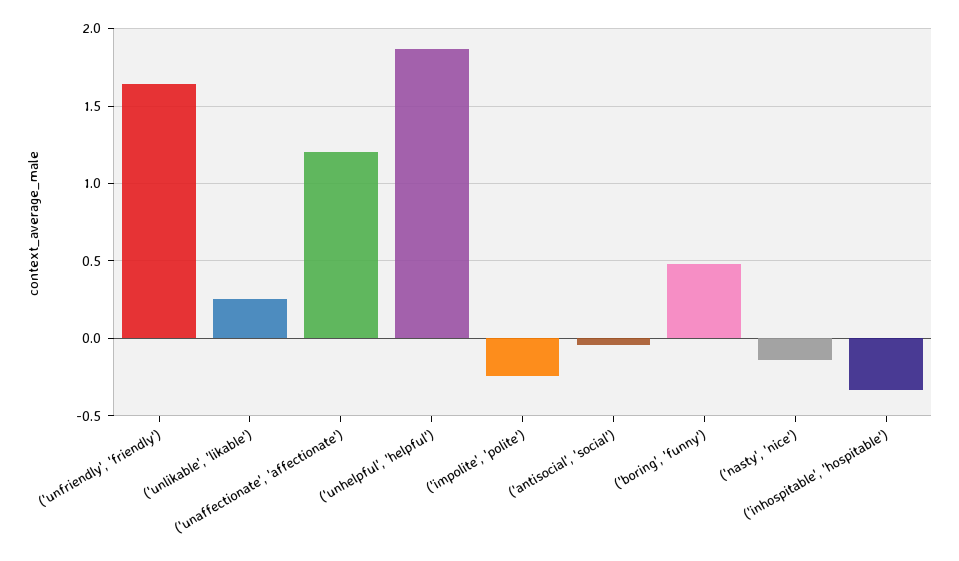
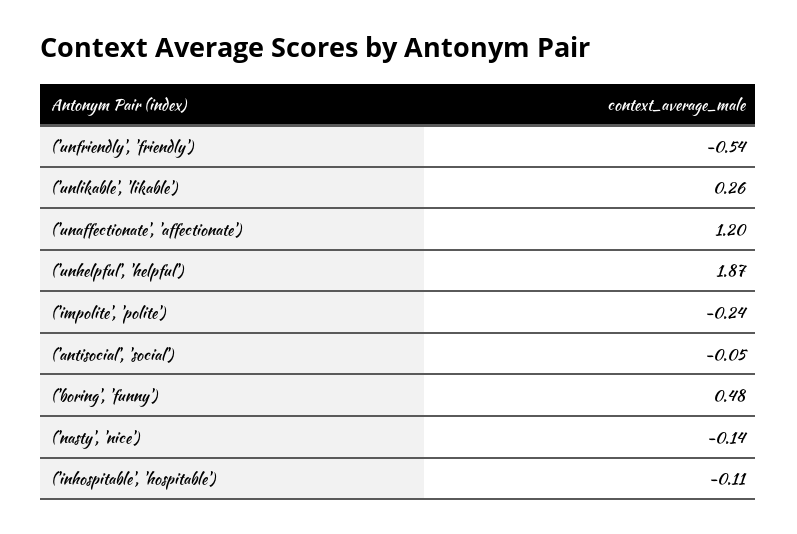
('unfriendly', 'friendly'): 1.65 -> -0.54
('inhospitable', 'hospitable'): -0.35 -> -0.11

